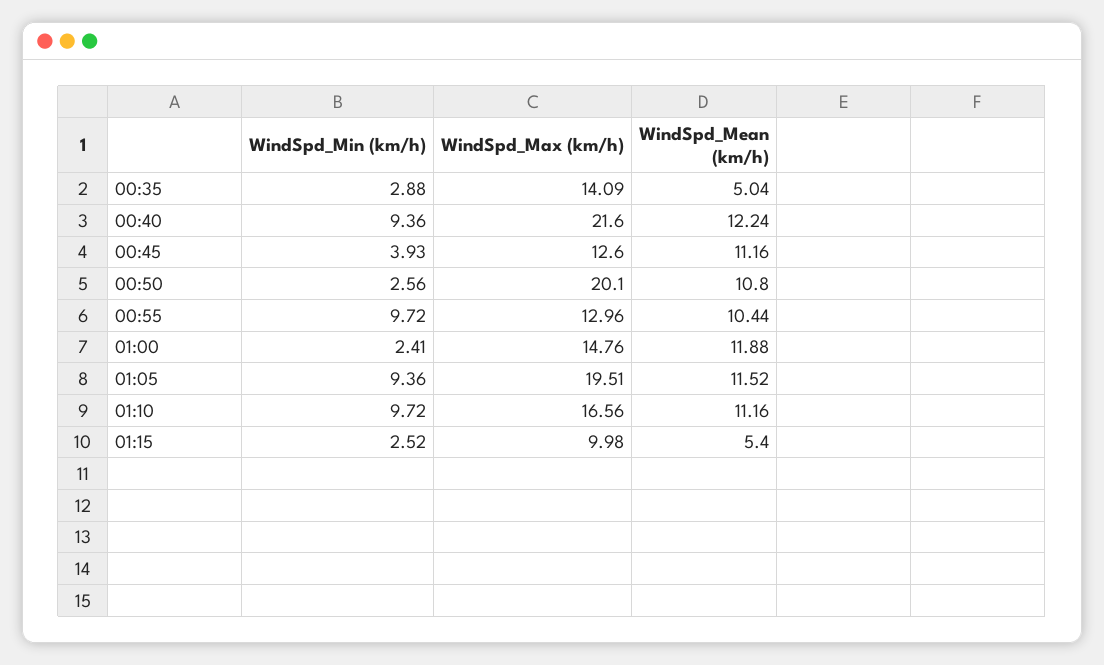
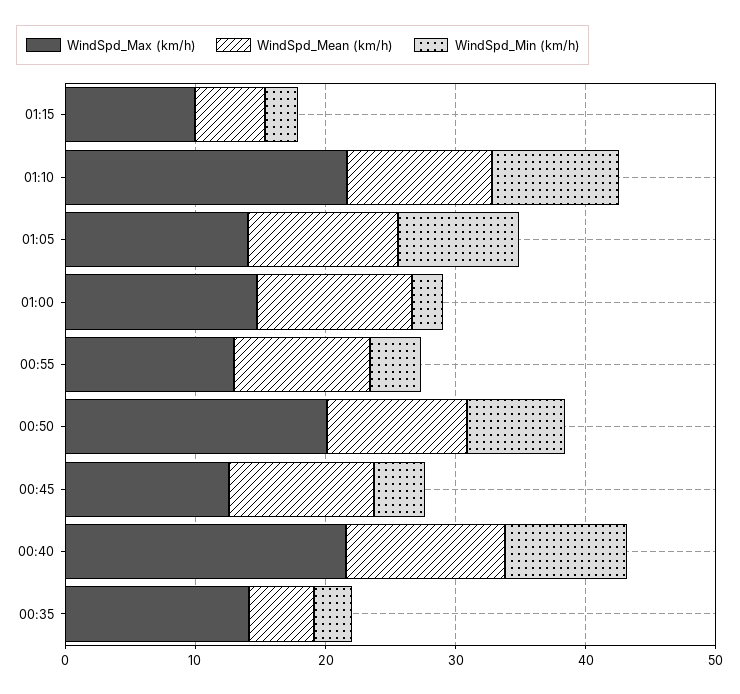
WindSpd_Min (km/h), 00:50: 2.56 -> 8
WindSpd_Min (km/h), 00:55: 9.72 -> 4
WindSpd_Max (km/h), 01:05: 19.51 -> 14
WindSpd_Max (km/h), 01:10: 16.56 -> 22

